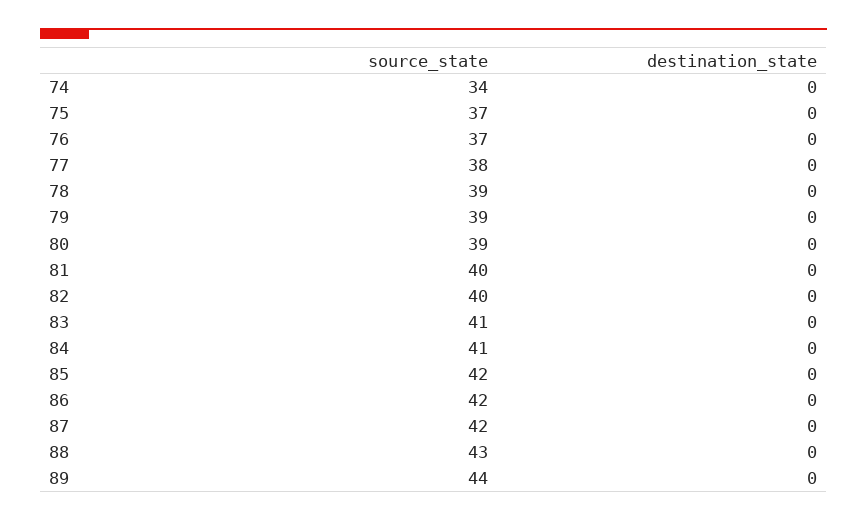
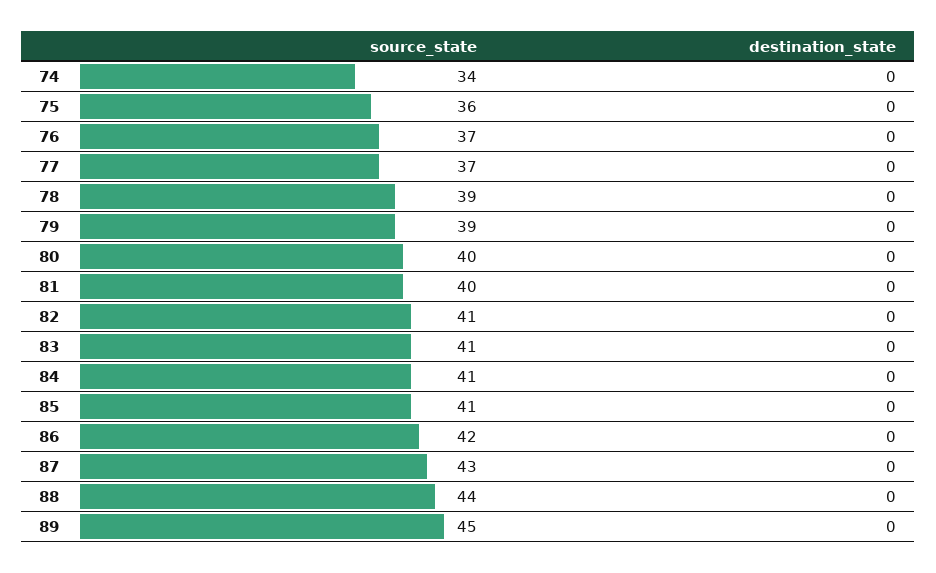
source_state, 75: 37 -> 36
source_state, 77: 38 -> 37
source_state, 80: 39 -> 40
source_state, 82: 40 -> 41
source_state, 85: 42 -> 41
source_state, 87: 42 -> 43
source_state, 88: 43 -> 44
source_state, 89: 44 -> 45

